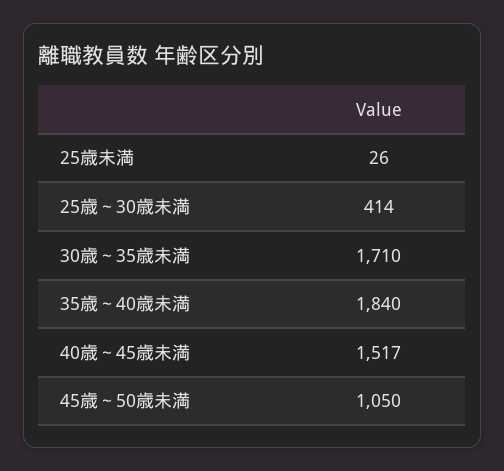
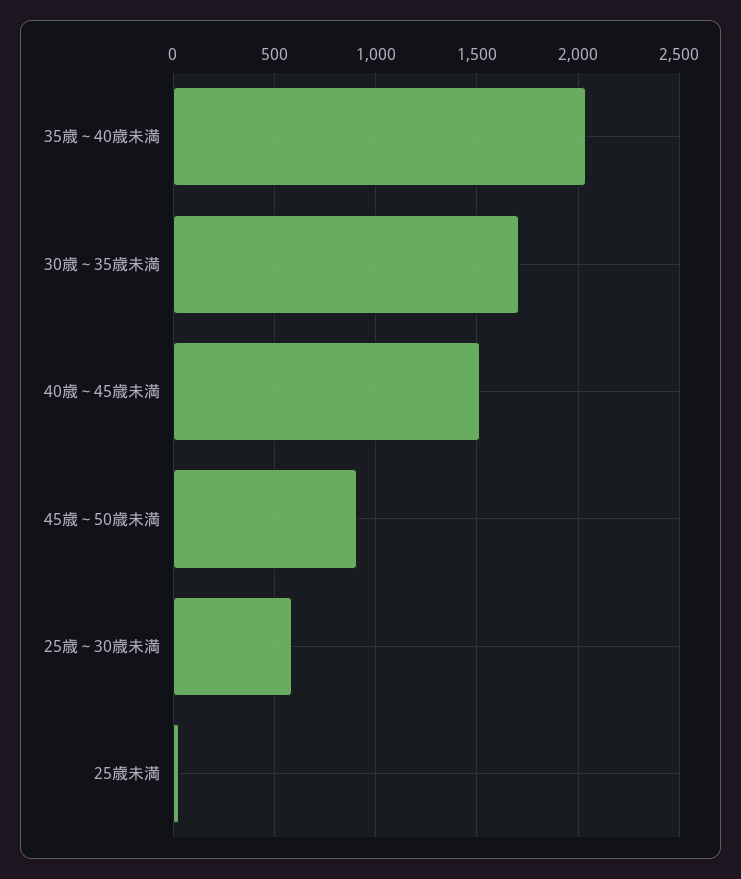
25歳～30歳未満: 414 -> 600
35歳～40歳未満: 1840 -> 2050
45歳～50歳未満: 1050 -> 900

